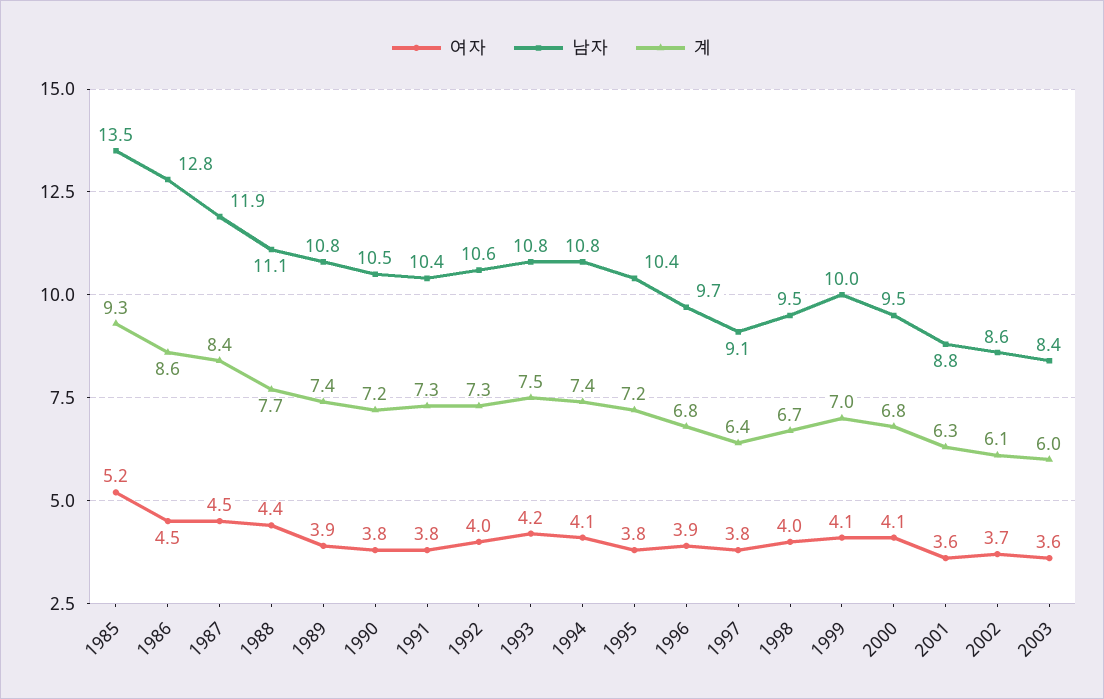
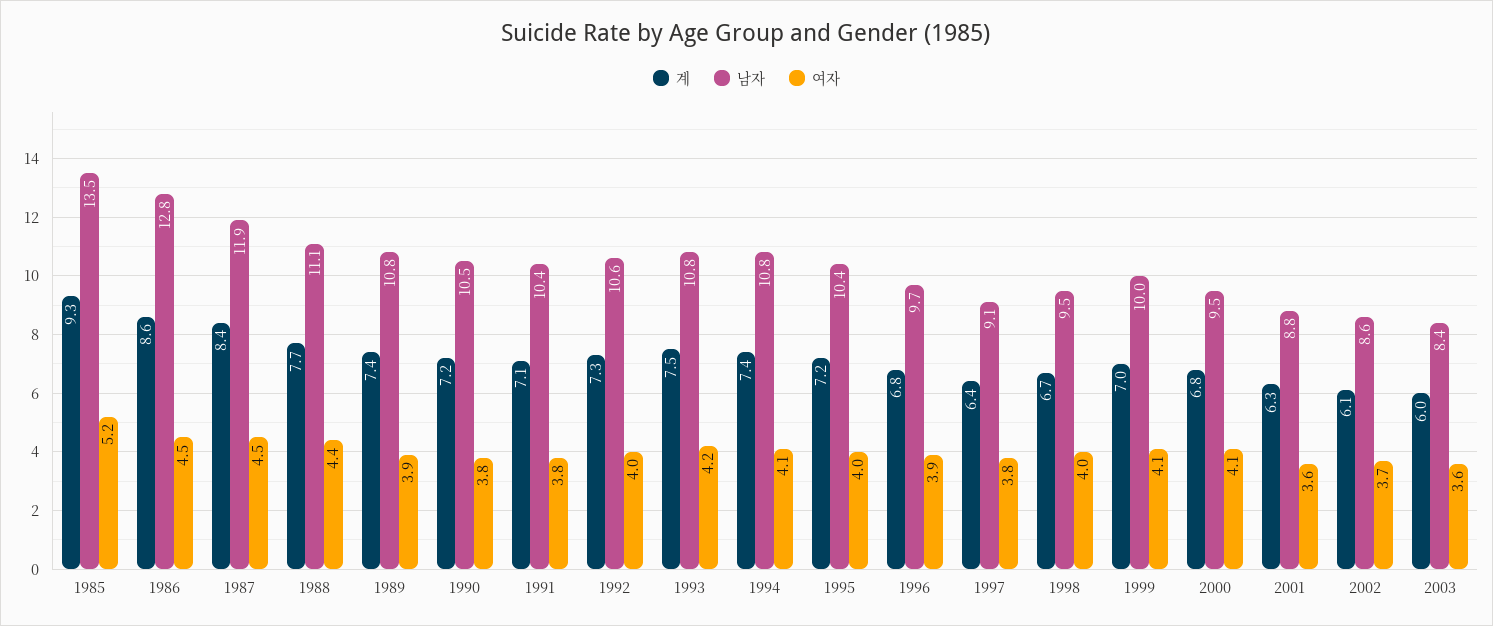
계, 1991: 7.3 -> 7.1
여자, 1995: 3.8 -> 4

